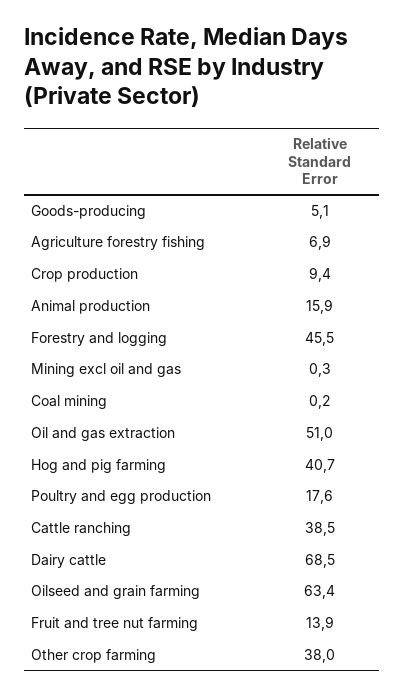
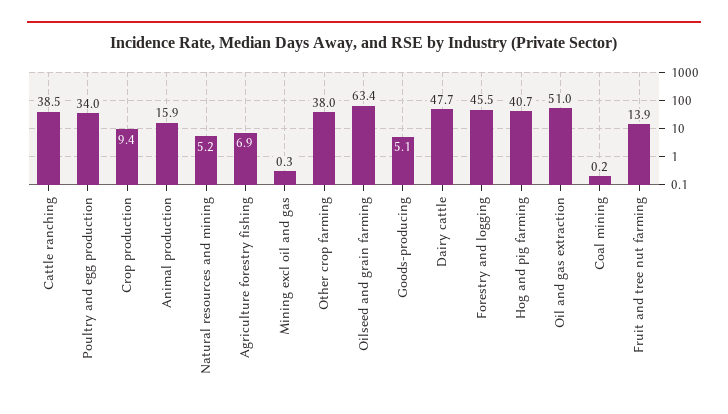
Poultry and egg production: 17.6 -> 34
Dairy cattle: 68.5 -> 47.7
Natural resources and mining: none -> 5.2

